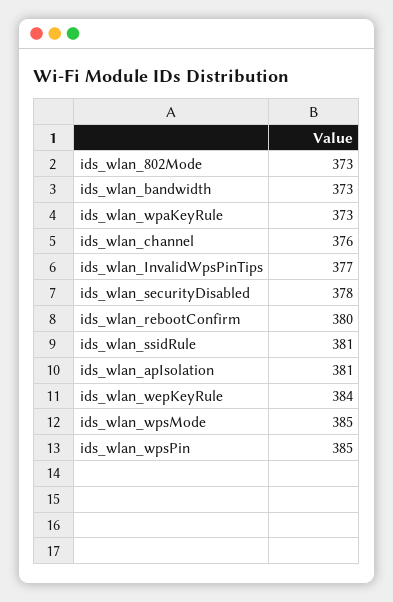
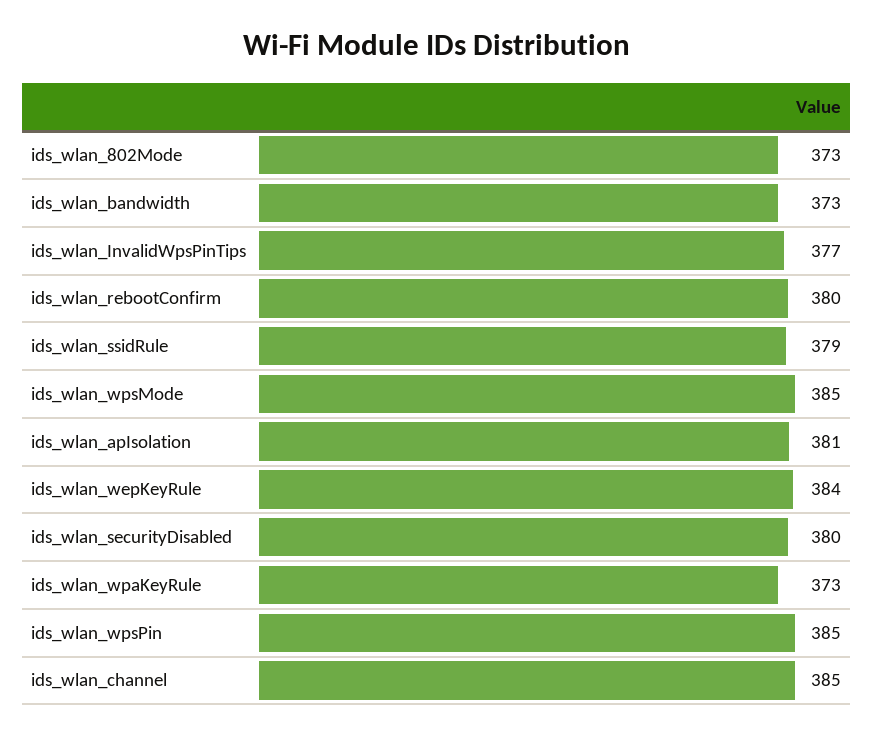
ids_wlan_channel: 376 -> 385
ids_wlan_securityDisabled: 378 -> 380
ids_wlan_ssidRule: 381 -> 379

